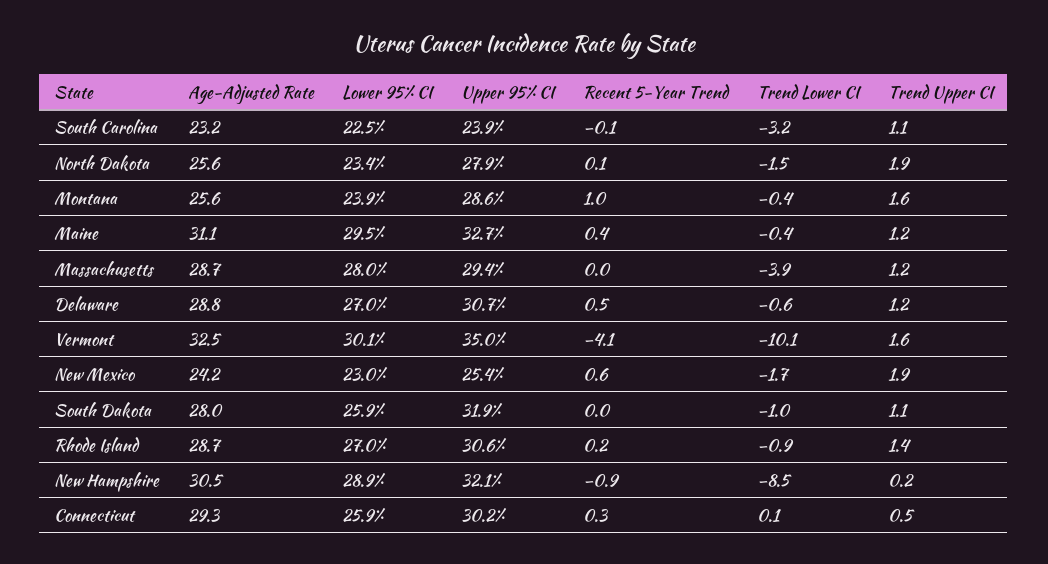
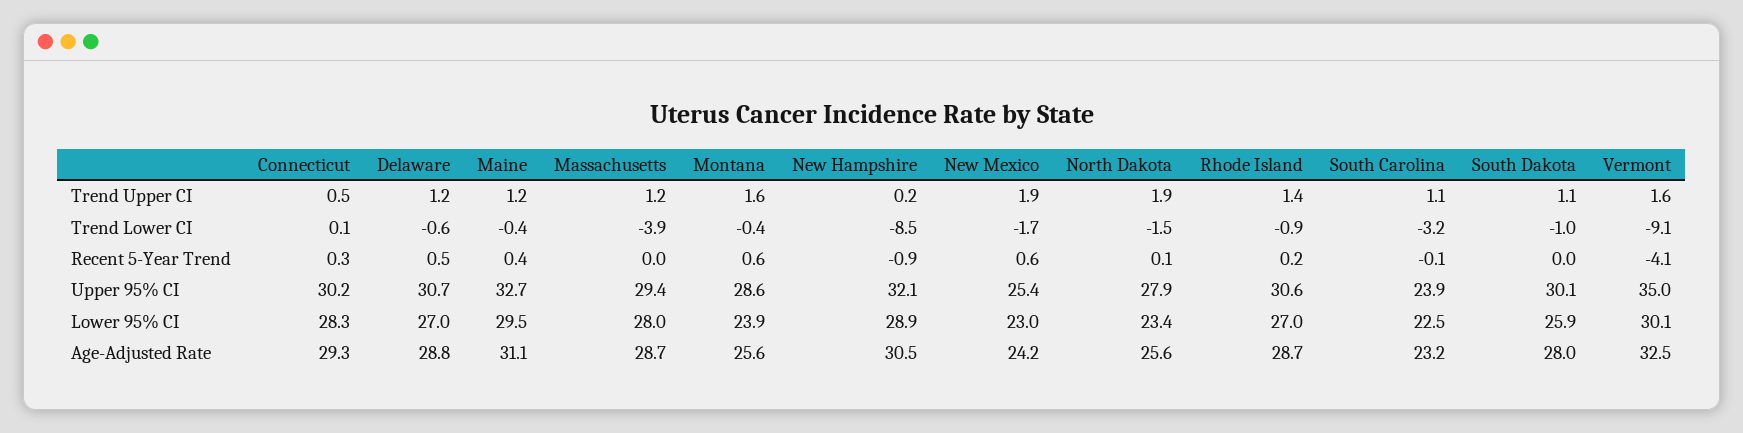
Recent 5-Year Trend, Montana: 1 -> 0.6
Trend Lower CI, Vermont: -10.1 -> -9.1
Upper 95% CI, South Dakota: 31.9 -> 30.1
Lower 95% CI, Connecticut: 25.9 -> 28.3

